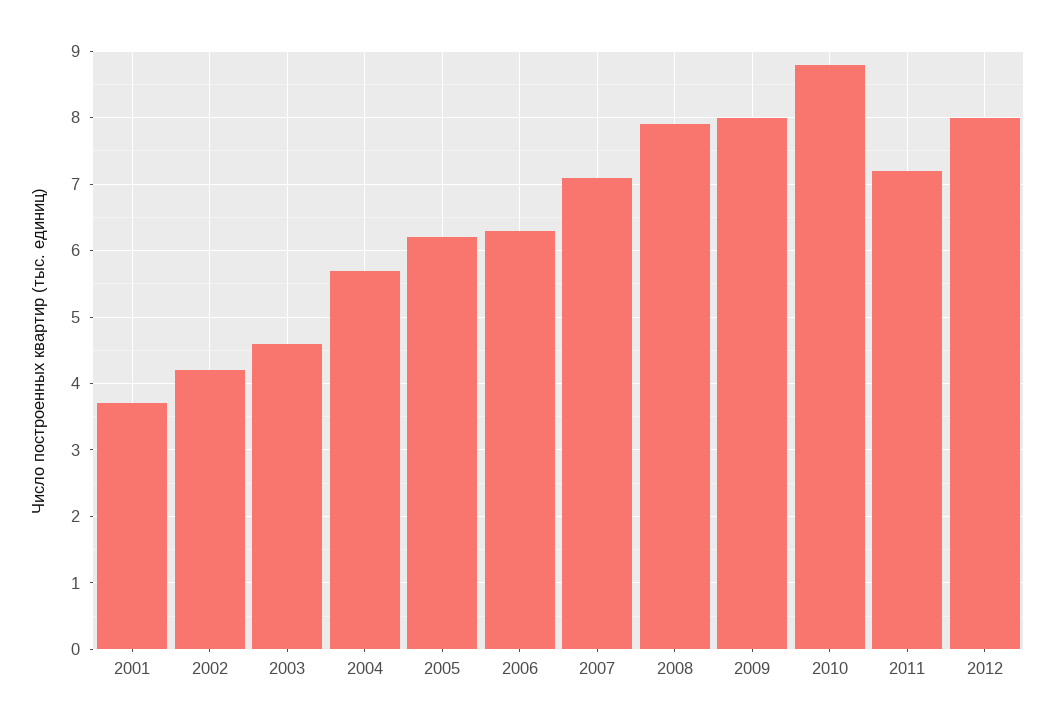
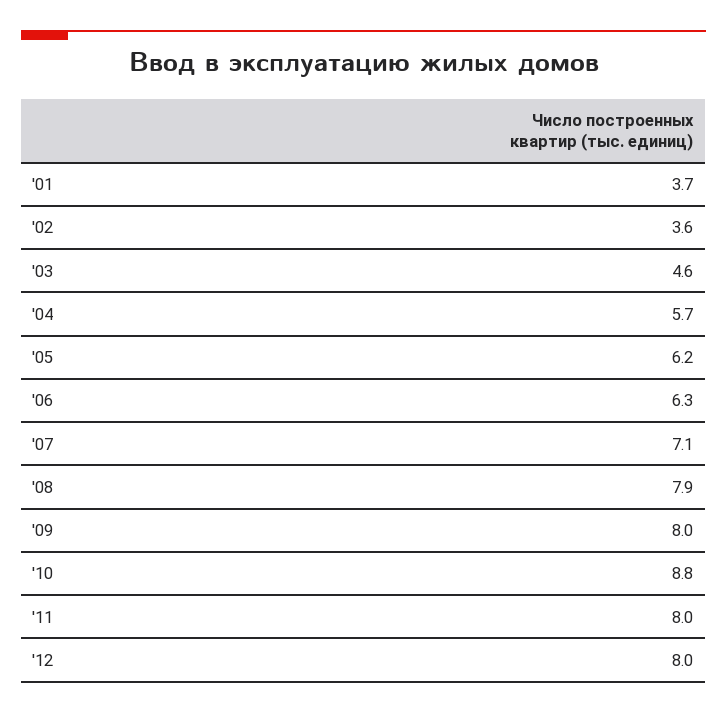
2002: 4.2 -> 3.6
2011: 7.2 -> 8

